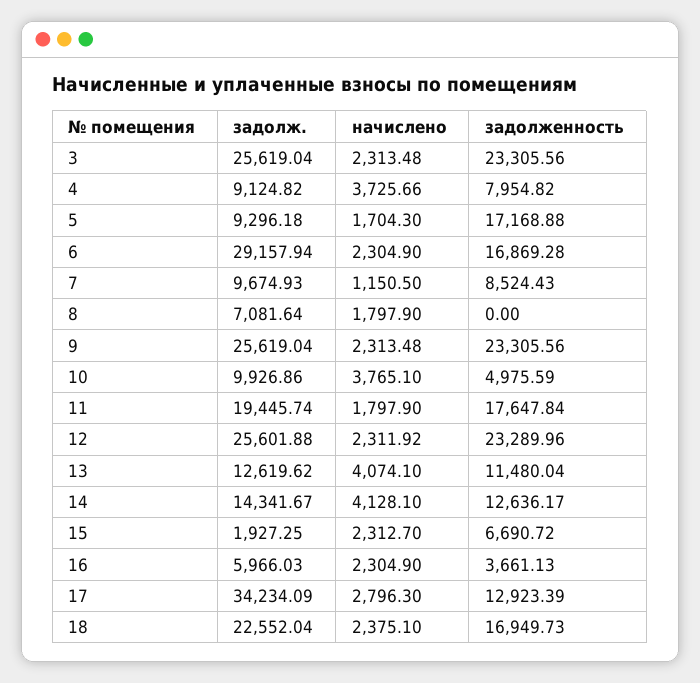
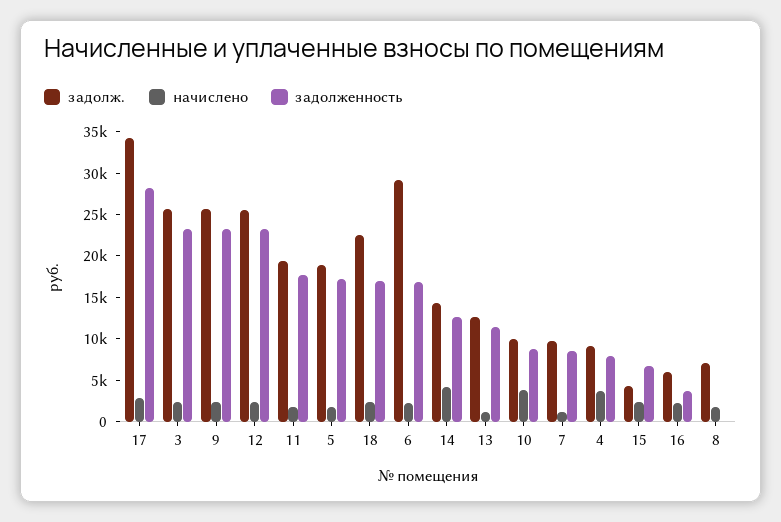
задолж., 5: 9296.18 -> 19000
задолженность, 10: 4975.59 -> 9000
начислено, 13: 4074.1 -> 1000
задолж., 15: 1927.25 -> 4000
задолженность, 17: 12923.39 -> 28000

